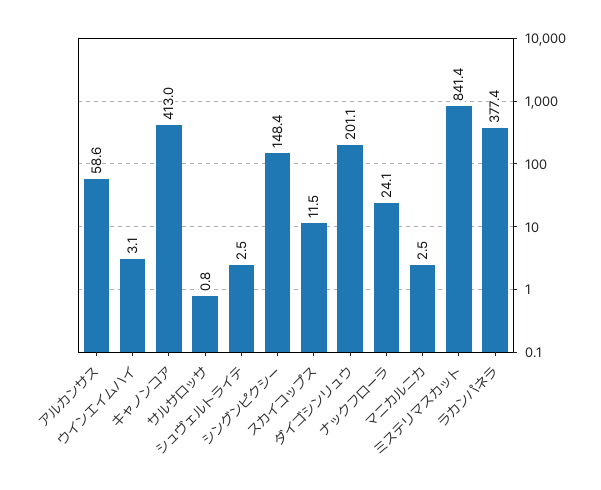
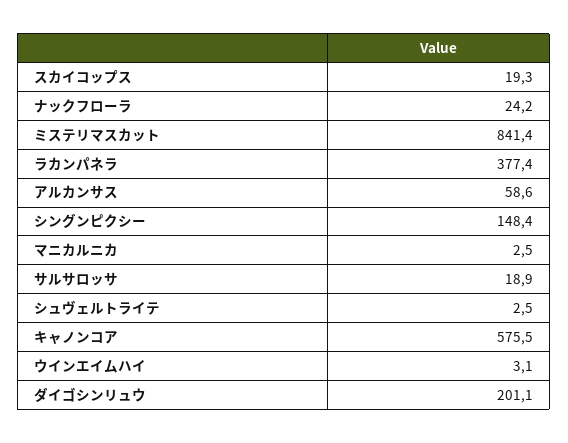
キャノンコア: 413 -> 575.5
サルサロッサ: 0.8 -> 18.9
スカイコップス: 11.5 -> 19.3
ナックフローラ: 24.1 -> 24.2

